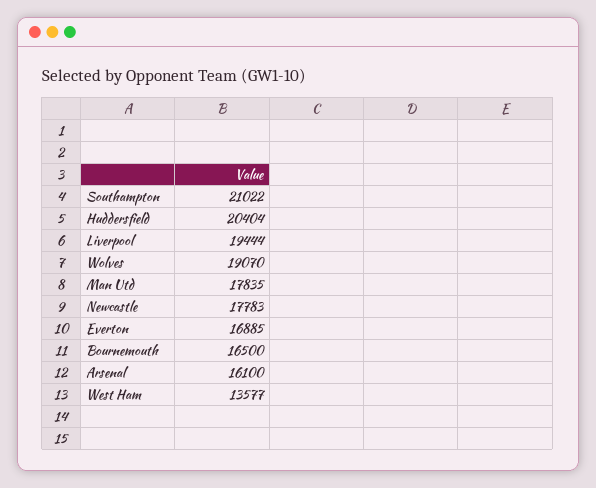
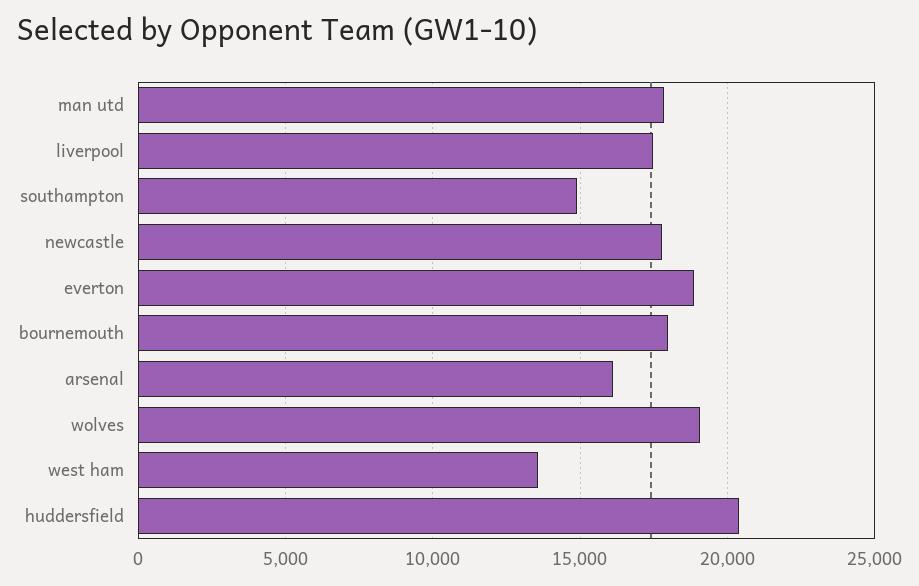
Southampton: 21022 -> 15000
Liverpool: 19444 -> 17500
Everton: 16885 -> 19000
Bournemouth: 16500 -> 18000

